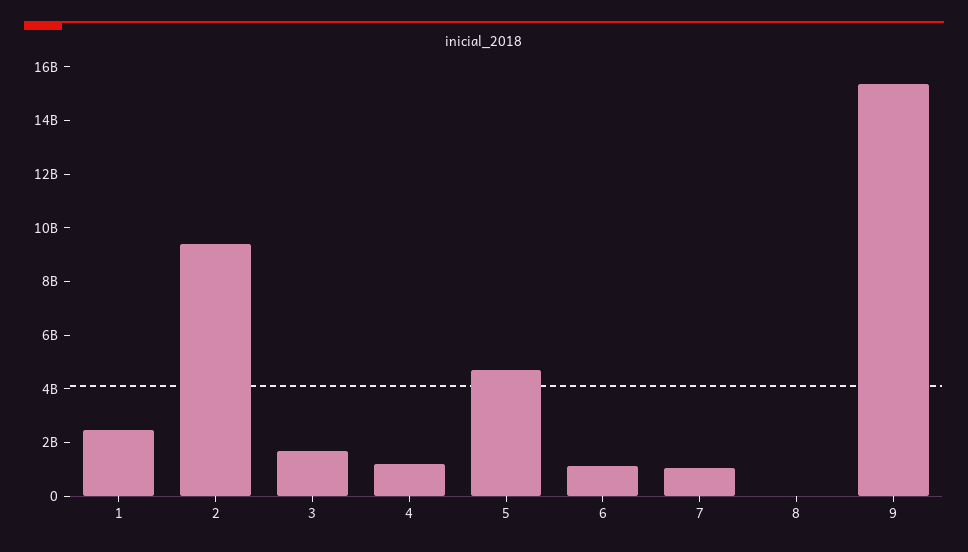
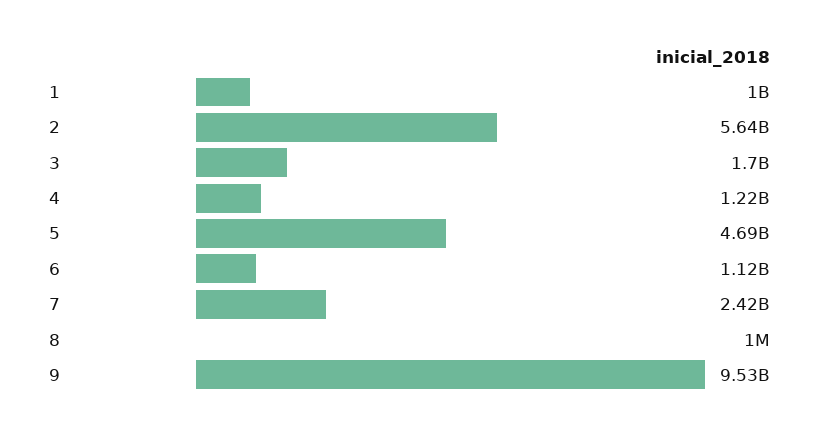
1: 2500000000 -> 1000000000
2: 9500000000 -> 5640000000
7: 1000000000 -> 2420000000
9: 15500000000 -> 9530000000

